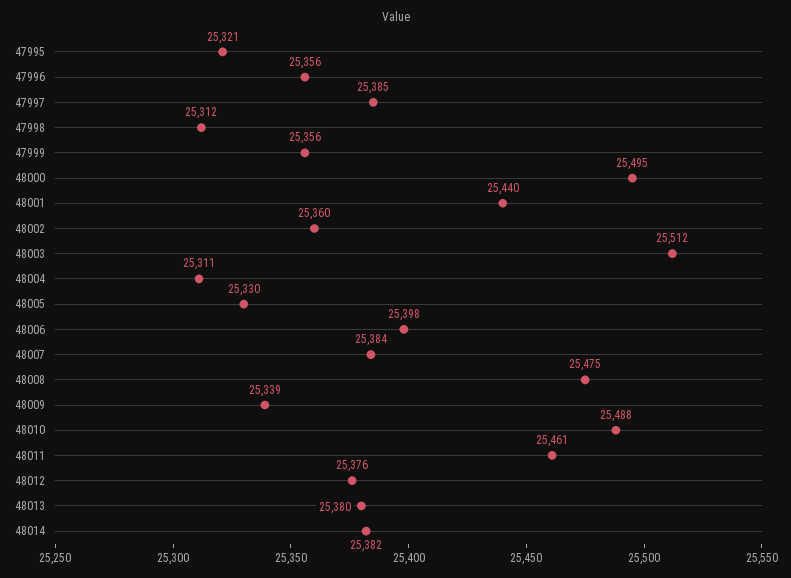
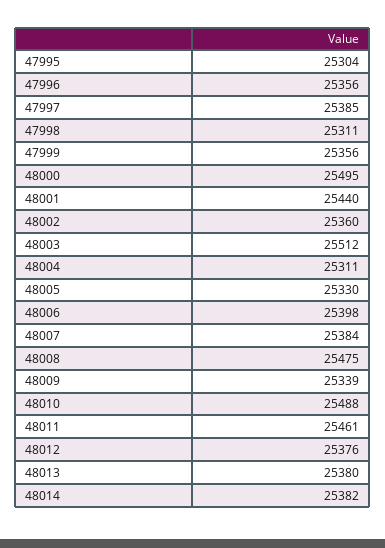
47995: 25321 -> 25304
47998: 25312 -> 25311

